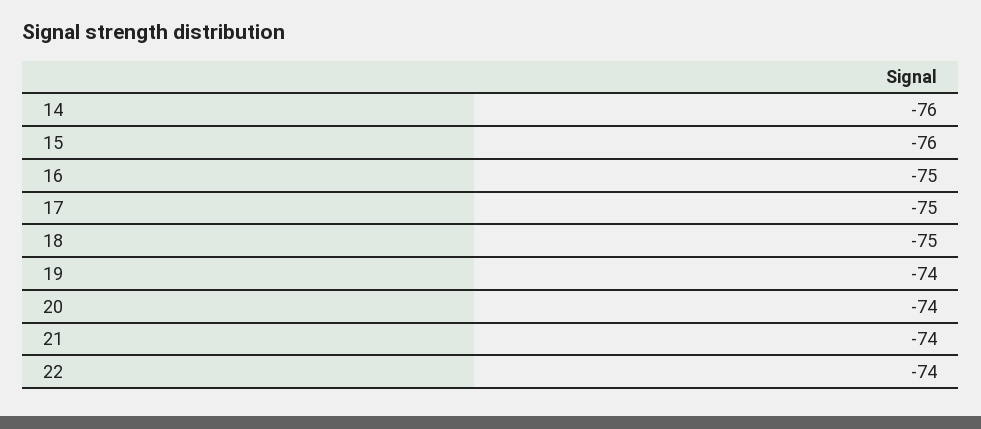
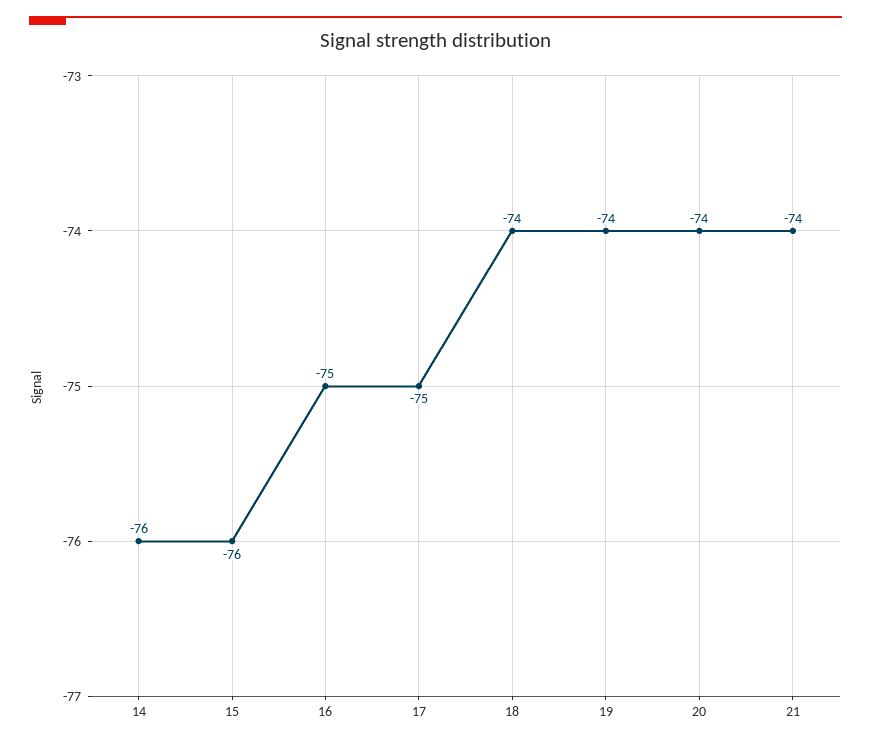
18: -75 -> -74
22: -74 -> none

